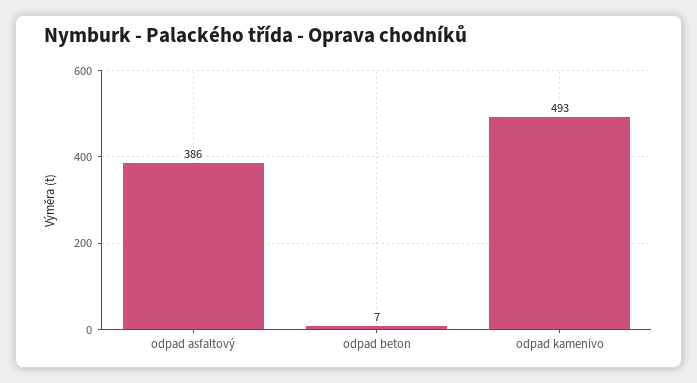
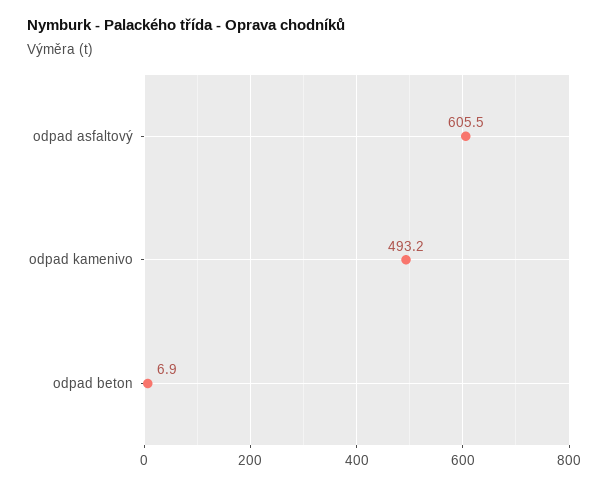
odpad asfaltový: 386 -> 605.5

